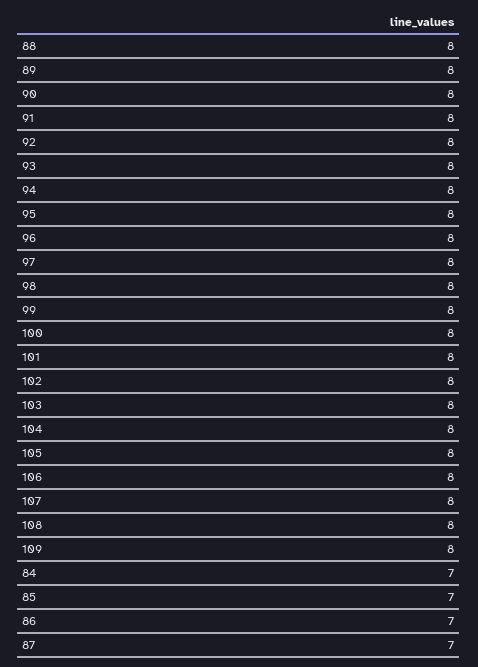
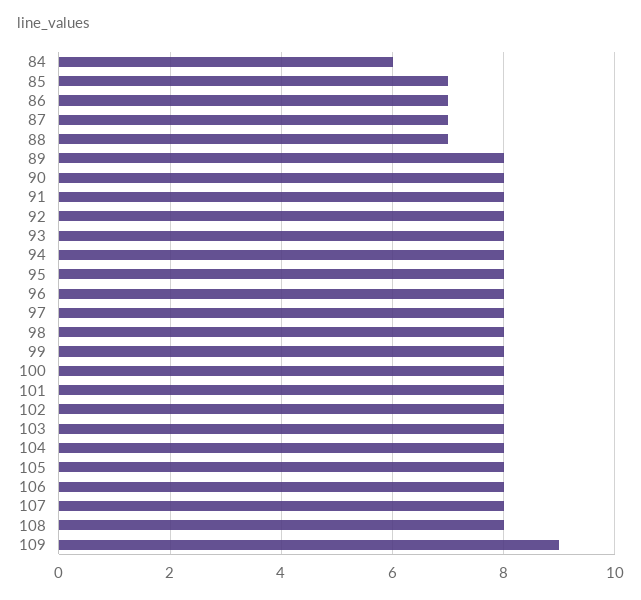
88: 8 -> 7
109: 8 -> 9
84: 7 -> 6

